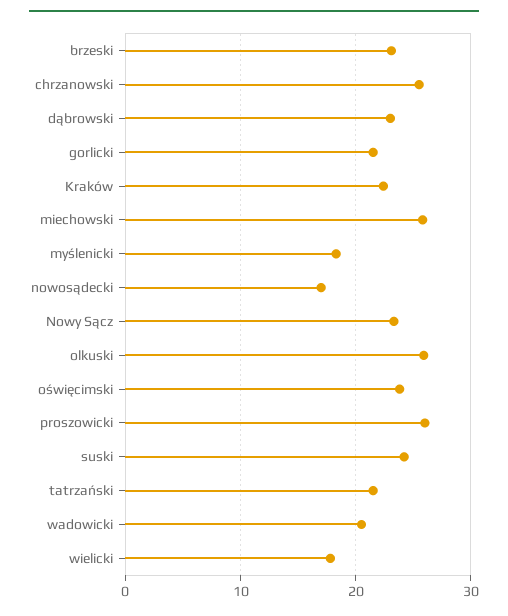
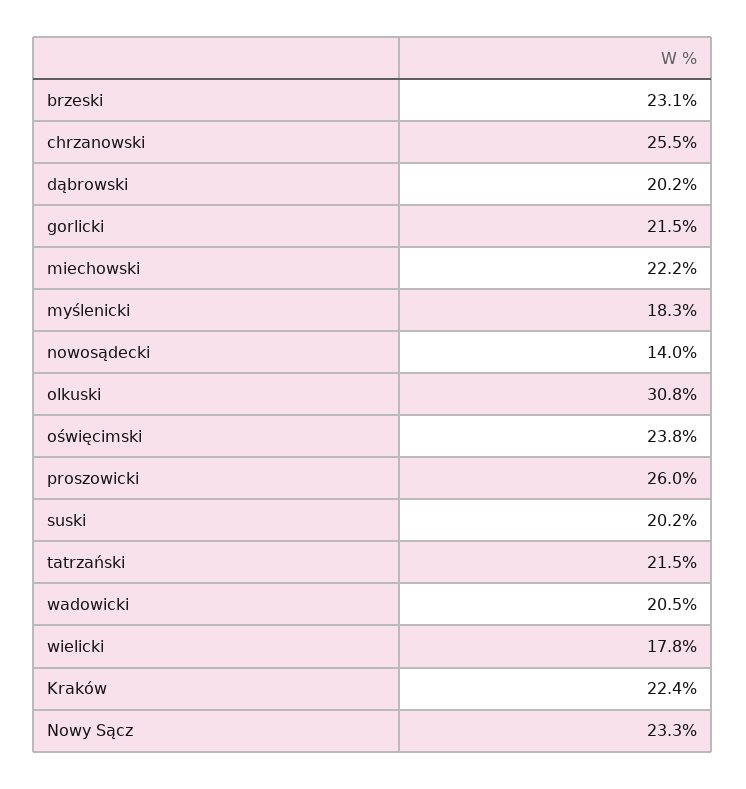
dąbrowski: 23 -> 20.2
miechowski: 26 -> 22.2
nowosądecki: 17 -> 14
olkuski: 26 -> 30.8
suski: 24 -> 20.2

